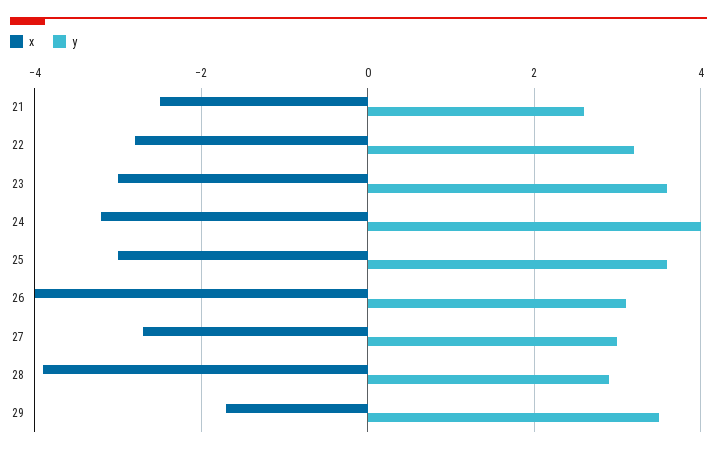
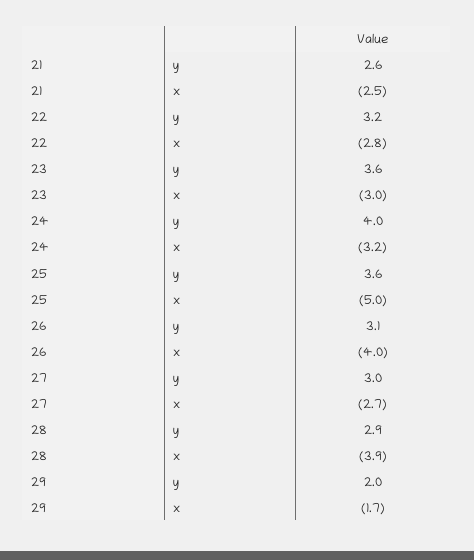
x, 25: -3 -> -5
y, 29: 3.5 -> 2

